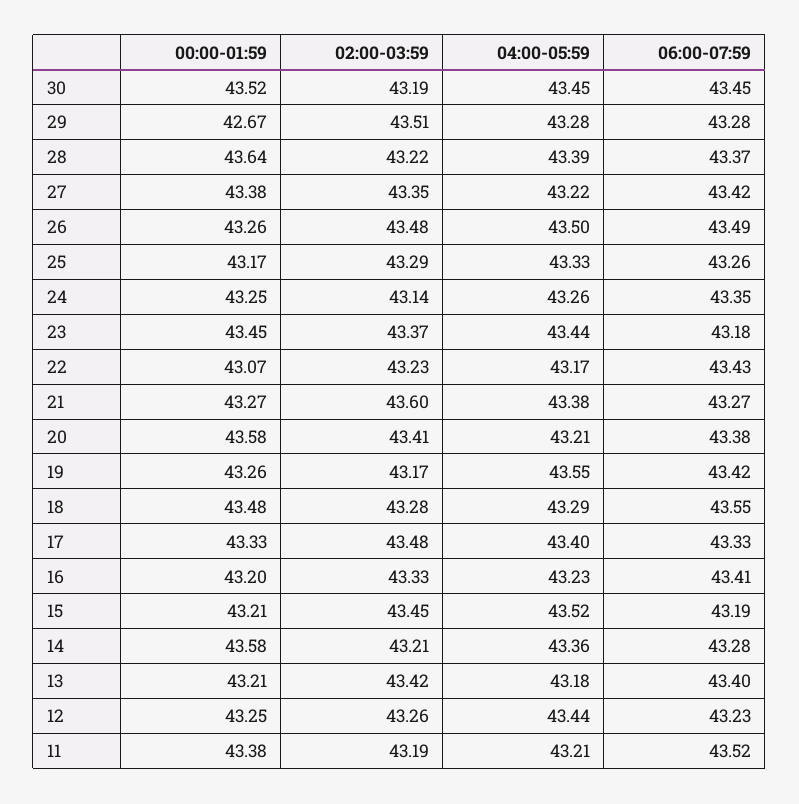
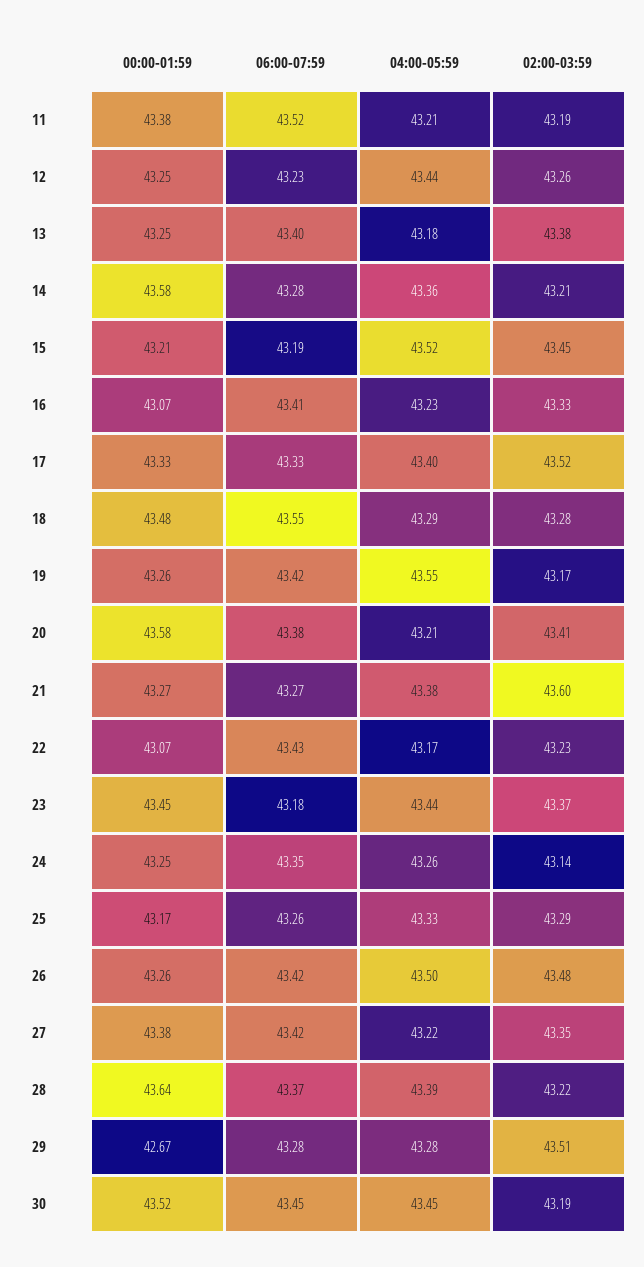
06:00-07:59, 26: 43.49 -> 43.42
02:00-03:59, 17: 43.48 -> 43.52
00:00-01:59, 16: 43.2 -> 43.07
00:00-01:59, 13: 43.21 -> 43.25
02:00-03:59, 13: 43.42 -> 43.38

